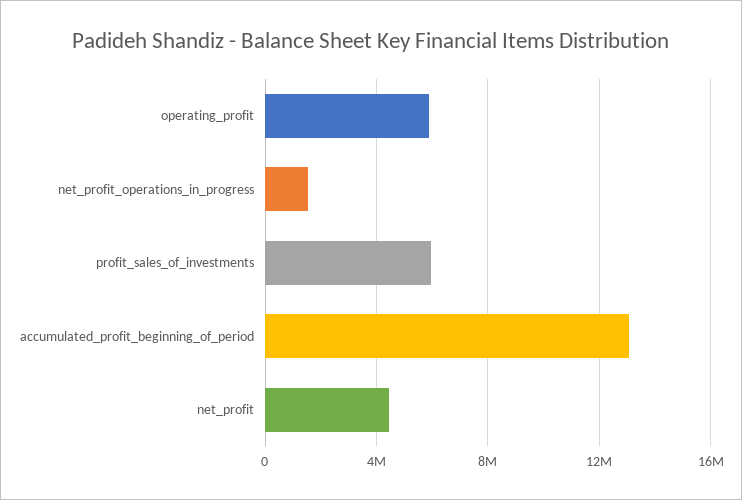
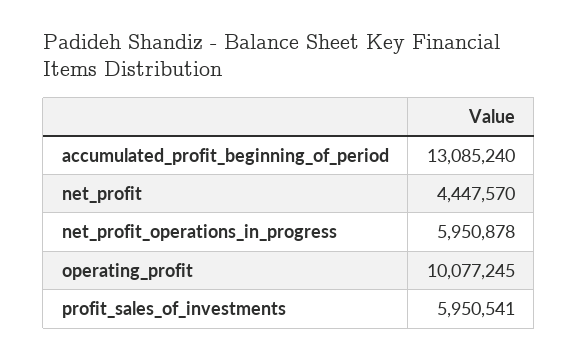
operating_profit: 6000000 -> 10077245
net_profit_operations_in_progress: 1500000 -> 5950878

